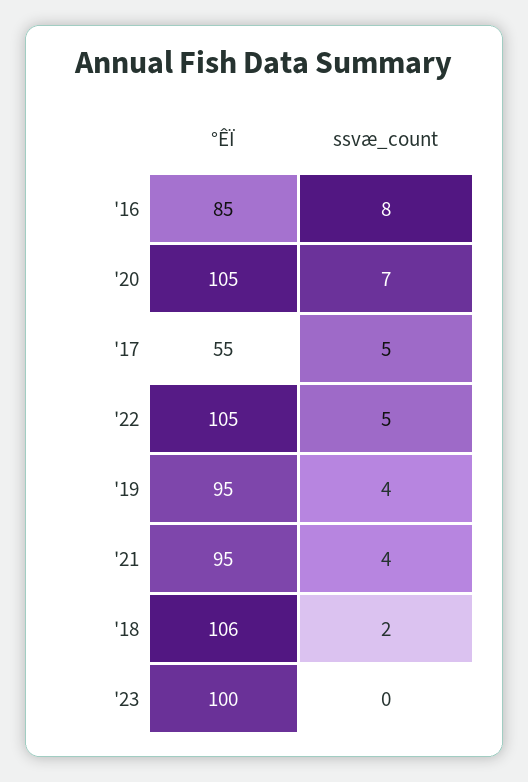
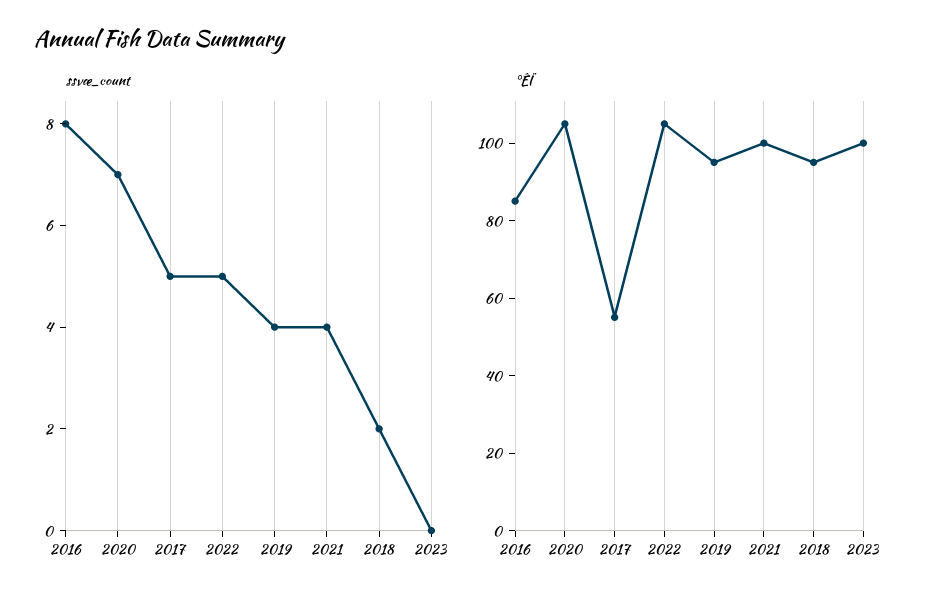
°ÊÏ, '21: 95 -> 100
°ÊÏ, '18: 106 -> 95

